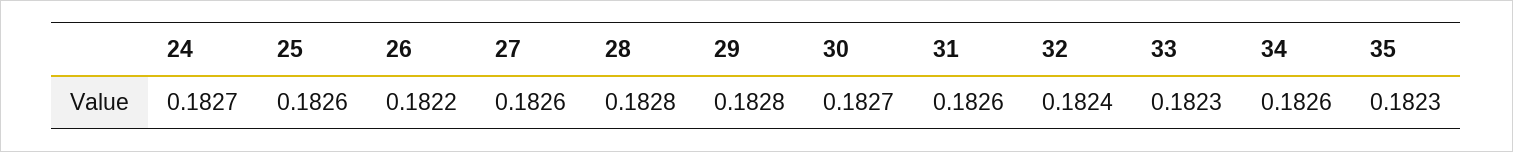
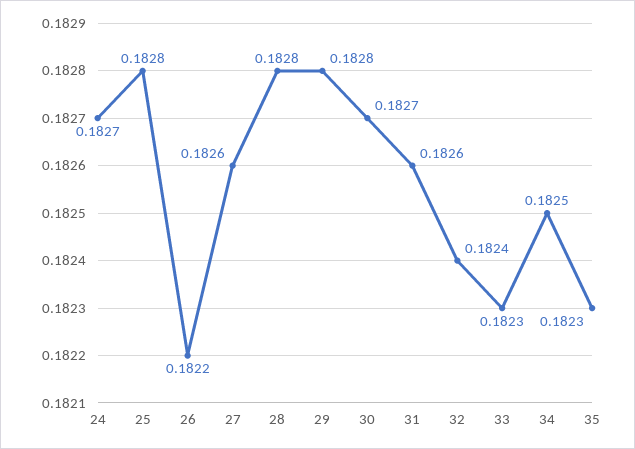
25: 0.1826 -> 0.1828
34: 0.1826 -> 0.1825

